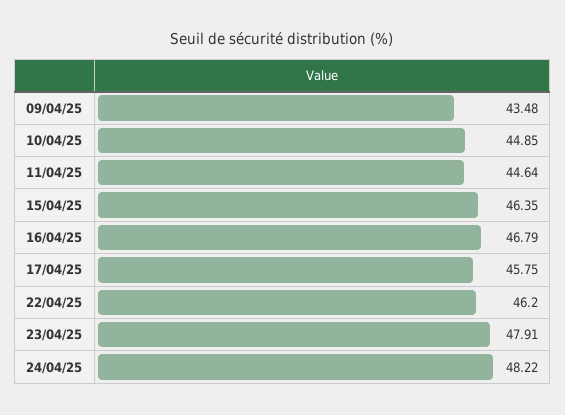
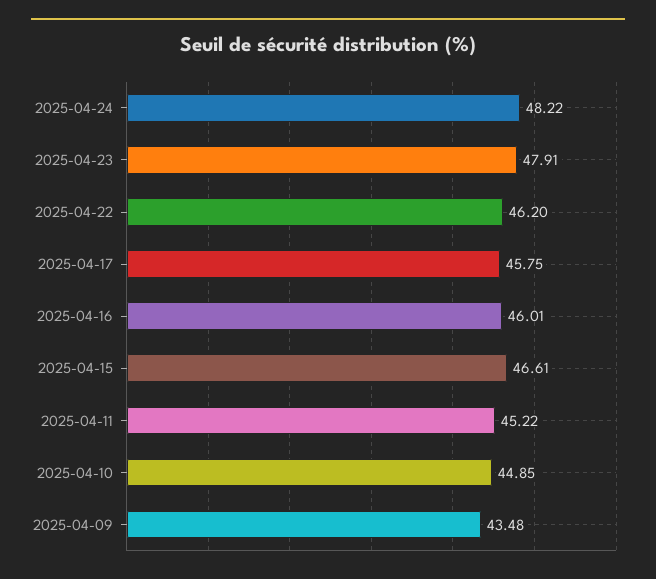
11/04/25: 44.64 -> 45.22
15/04/25: 46.35 -> 46.61
16/04/25: 46.79 -> 46.01

